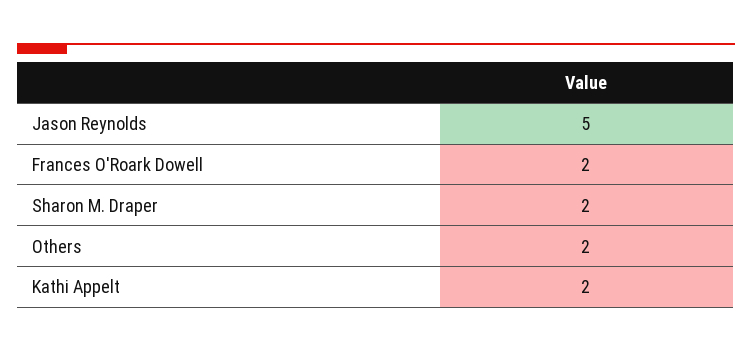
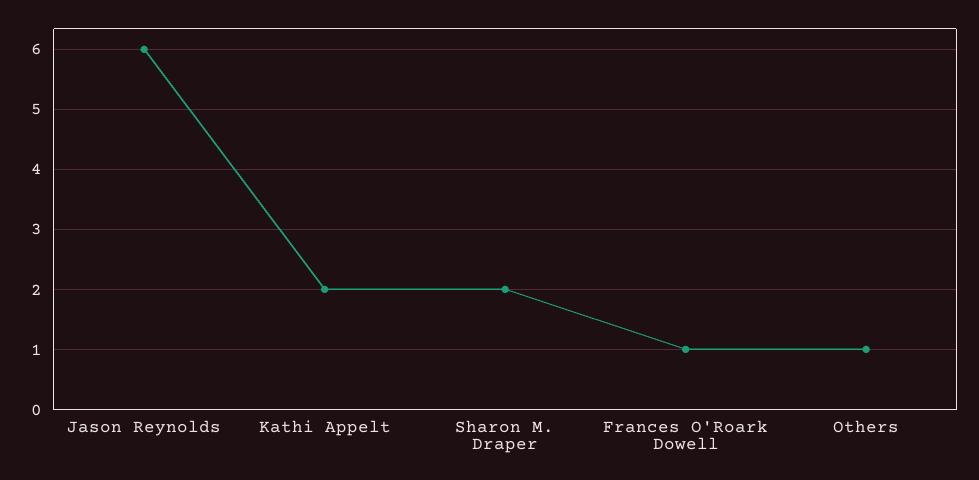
Jason Reynolds: 5 -> 6
Frances O'Roark Dowell: 2 -> 1
Others: 2 -> 1

